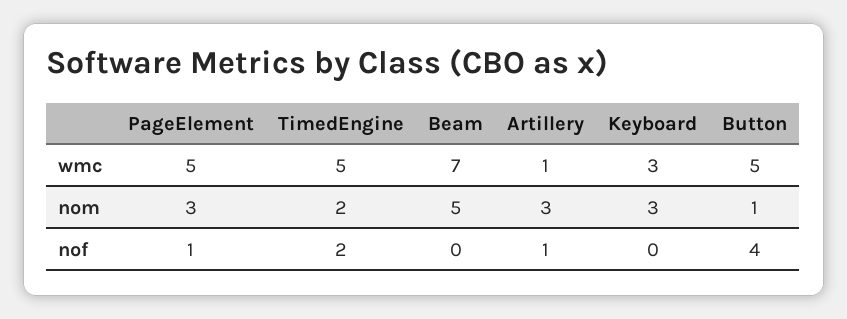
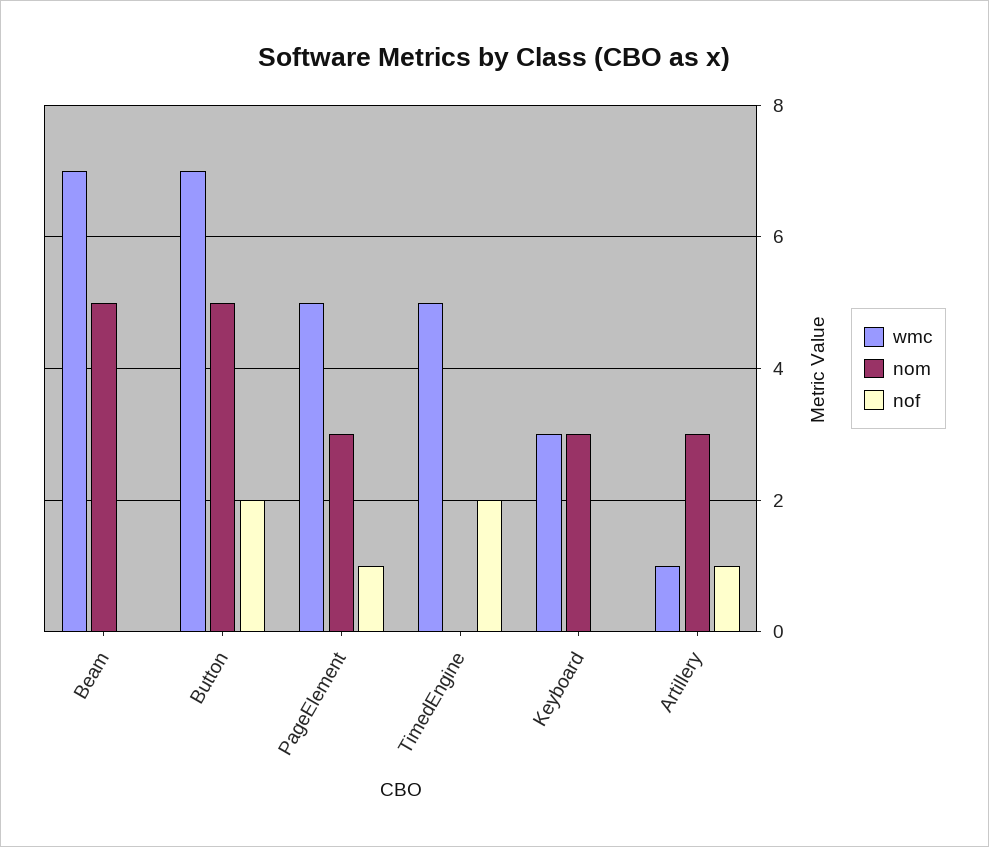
wmc, Button: 5 -> 7
nom, TimedEngine: 2 -> 0
nom, Button: 1 -> 5
nof, Button: 4 -> 2

